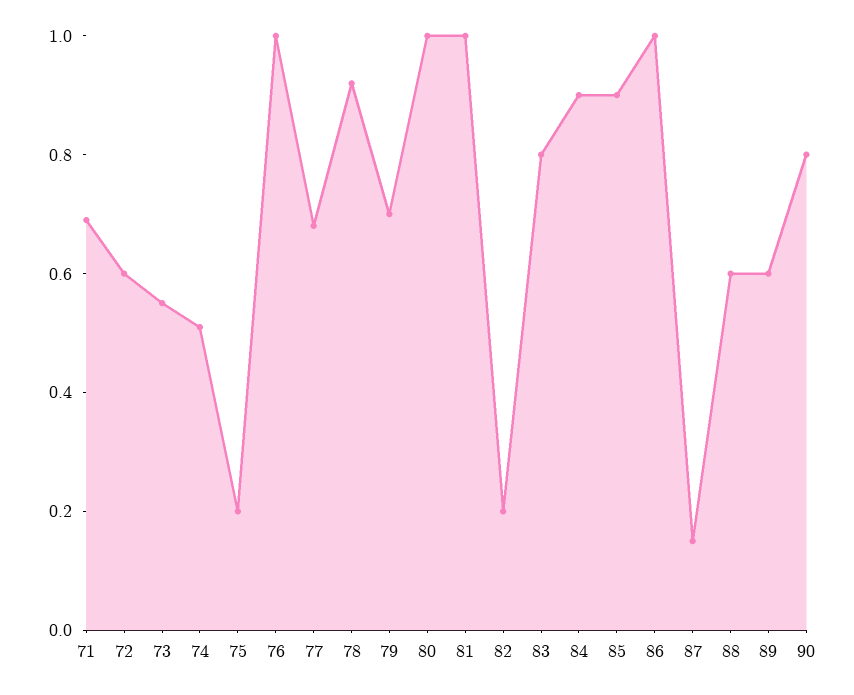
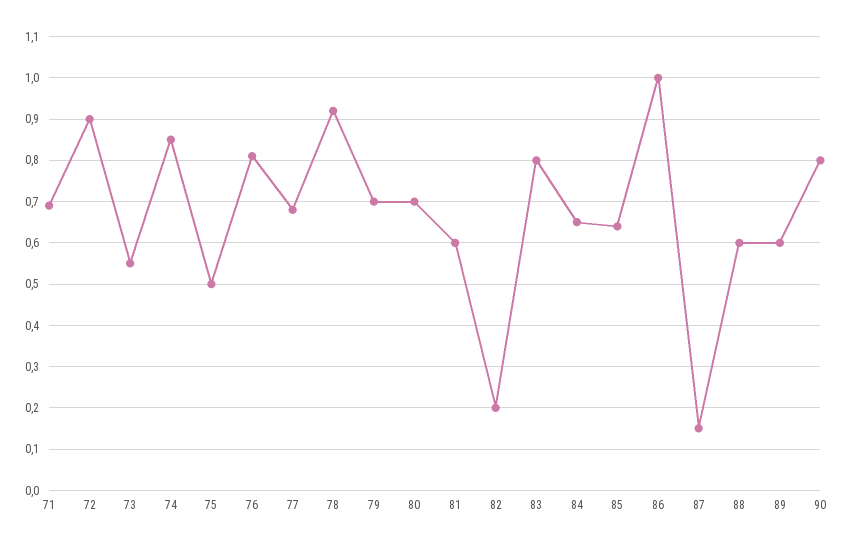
72: 0.6 -> 0.9
74: 0.5 -> 0.85
75: 0.2 -> 0.5
76: 1 -> 0.8
80: 1 -> 0.7
81: 1 -> 0.6
84: 0.9 -> 0.65
85: 0.9 -> 0.65

